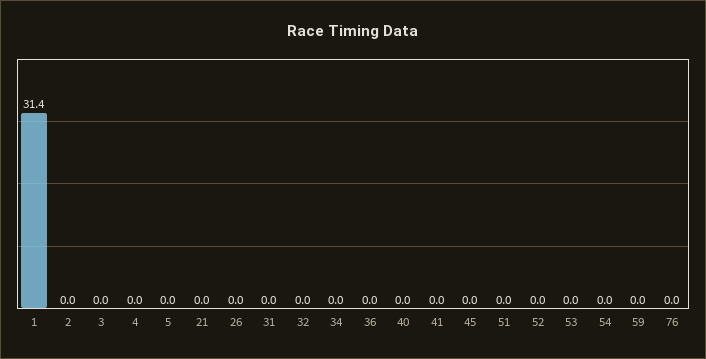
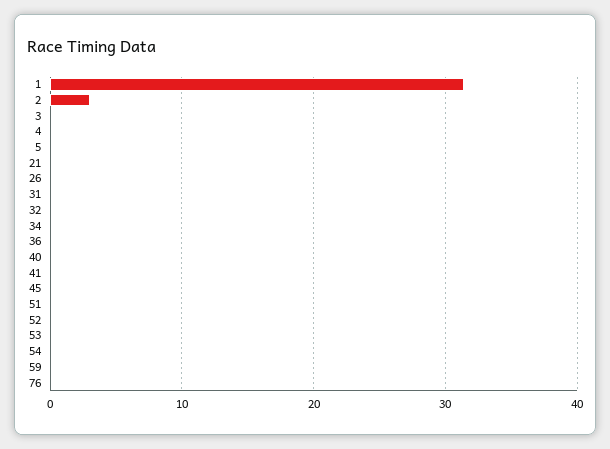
2: 0 -> 3

